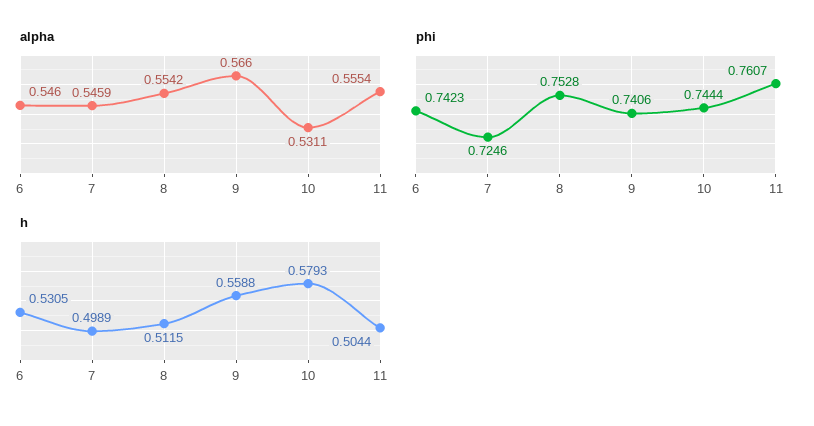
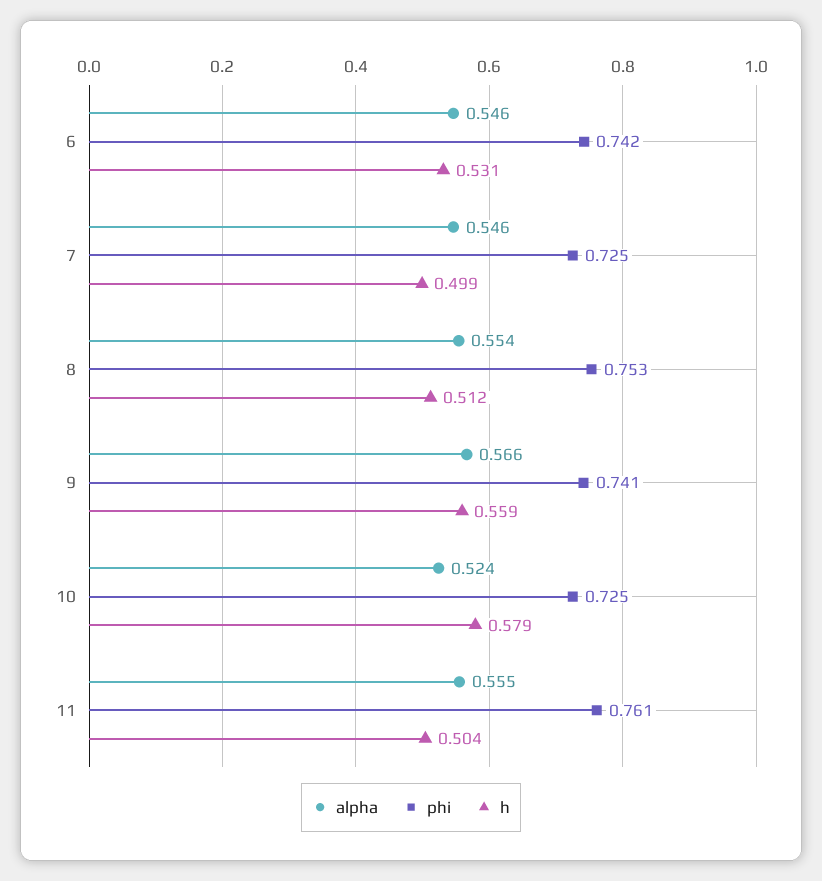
alpha, 10: 0.5311 -> 0.524
phi, 10: 0.7444 -> 0.725

